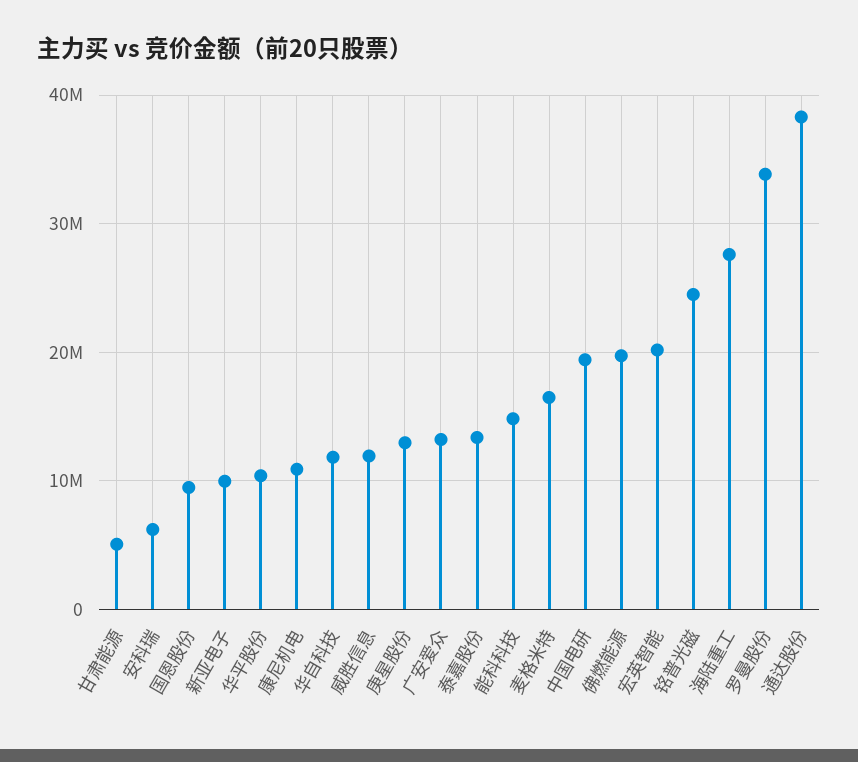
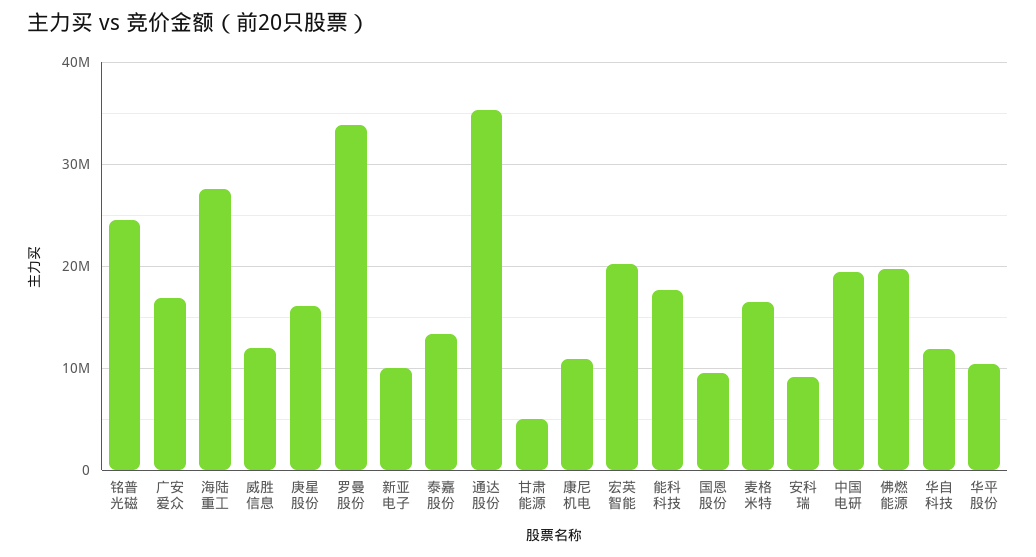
安科瑞: 6000000 -> 9000000
庚星股份: 13000000 -> 16000000
广安爱众: 13000000 -> 17000000
能科科技: 15000000 -> 18000000
通达股份: 38000000 -> 35000000

